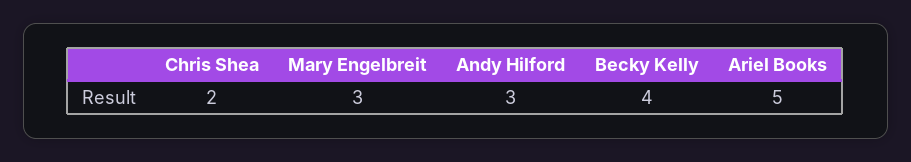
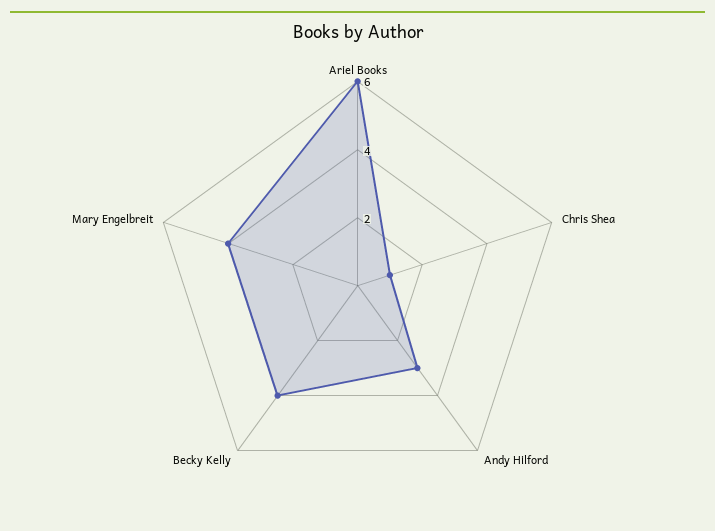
Chris Shea: 2 -> 1
Mary Engelbreit: 3 -> 4
Ariel Books: 5 -> 6

